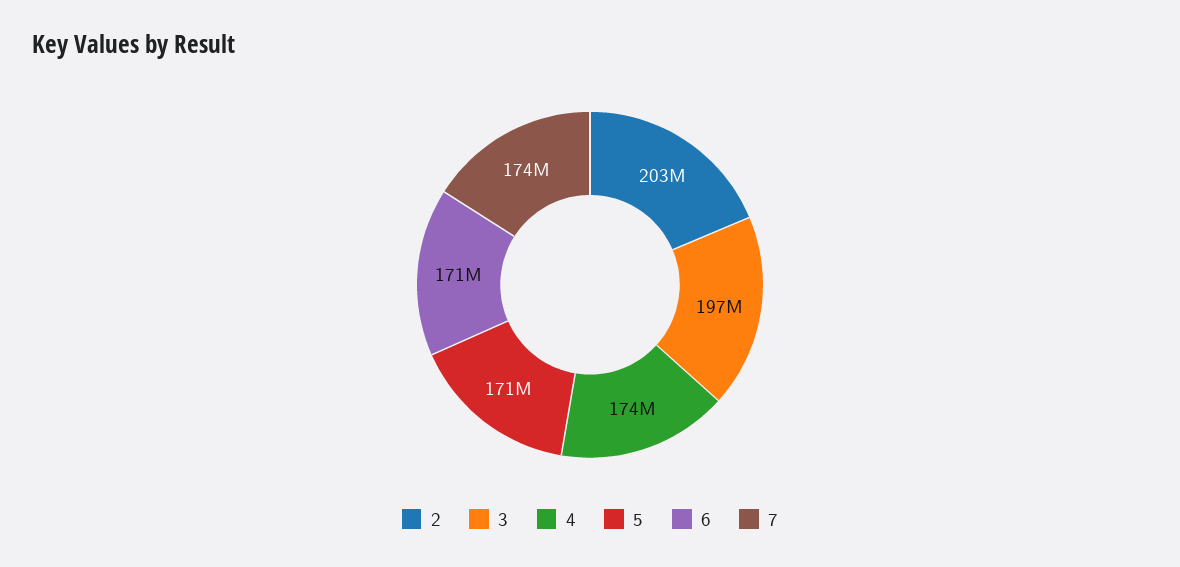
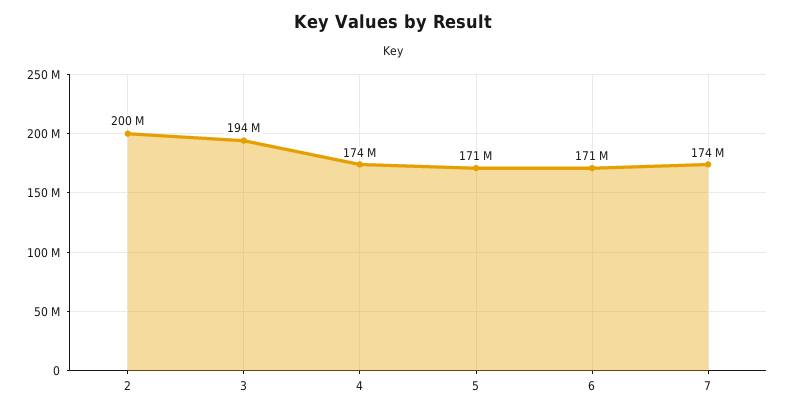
2: 203000000 -> 200000000
3: 197000000 -> 194000000

